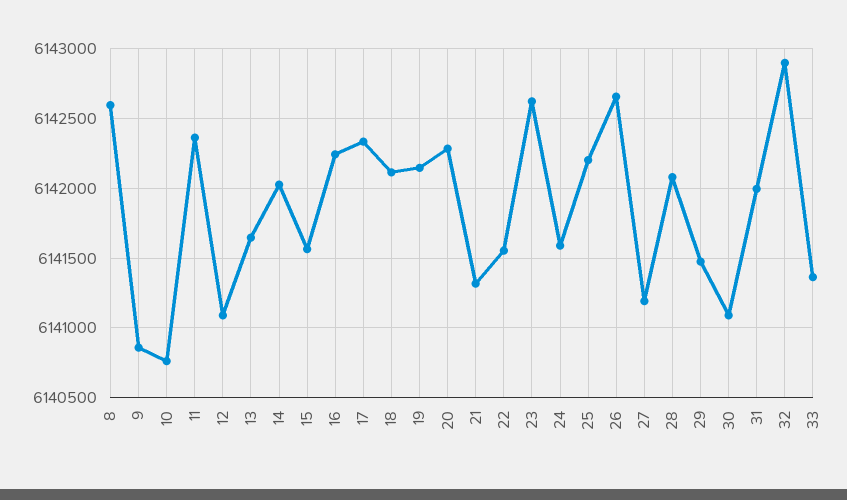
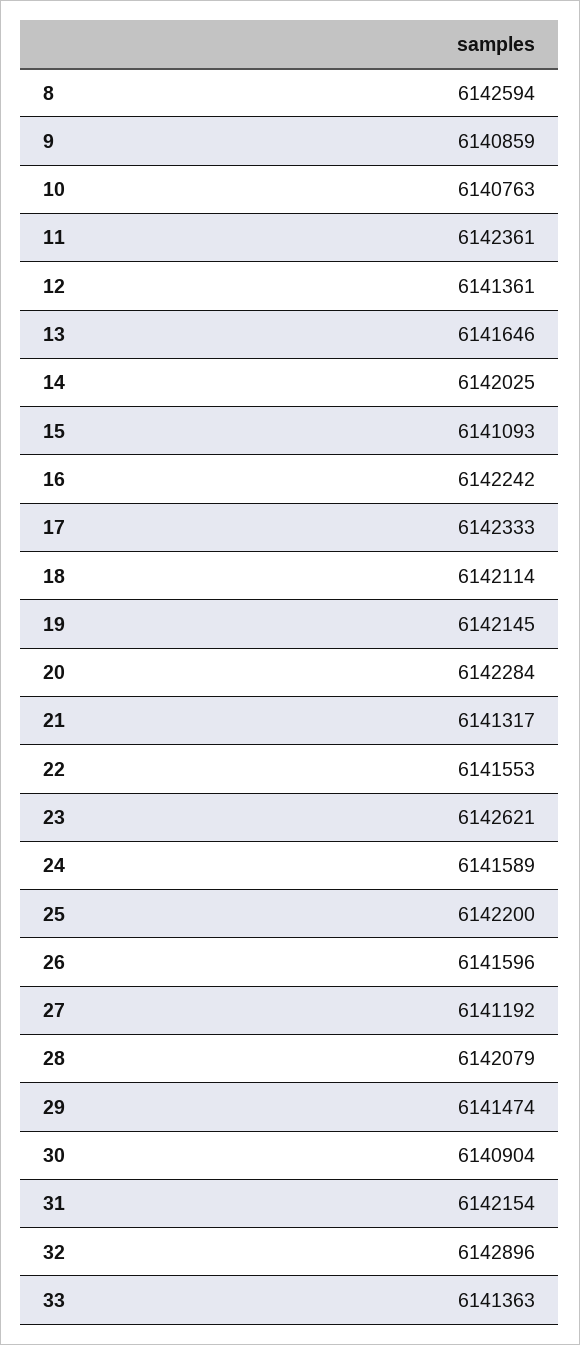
12: 6141100 -> 6141361
15: 6141550 -> 6141093
26: 6142650 -> 6141596
30: 6141100 -> 6140904
31: 6142000 -> 6142154

